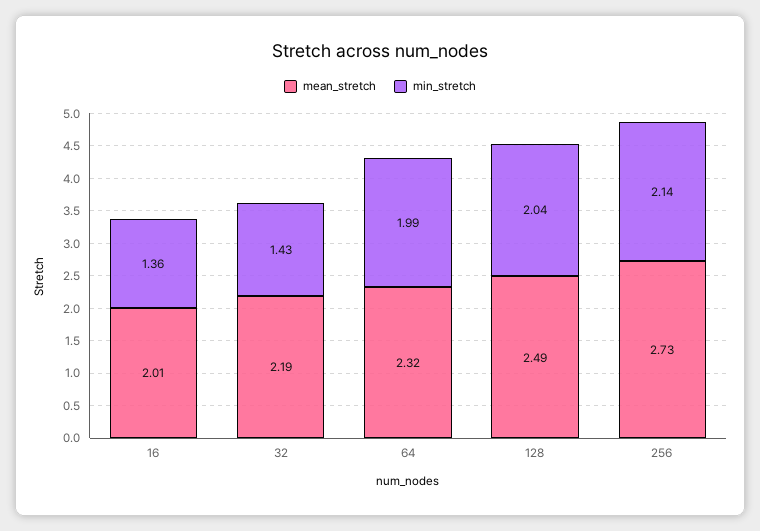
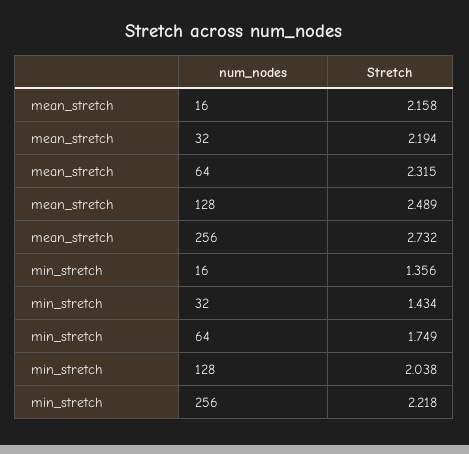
mean_stretch, 16: 2.01 -> 2.158
min_stretch, 64: 1.99 -> 1.749
min_stretch, 256: 2.14 -> 2.218

